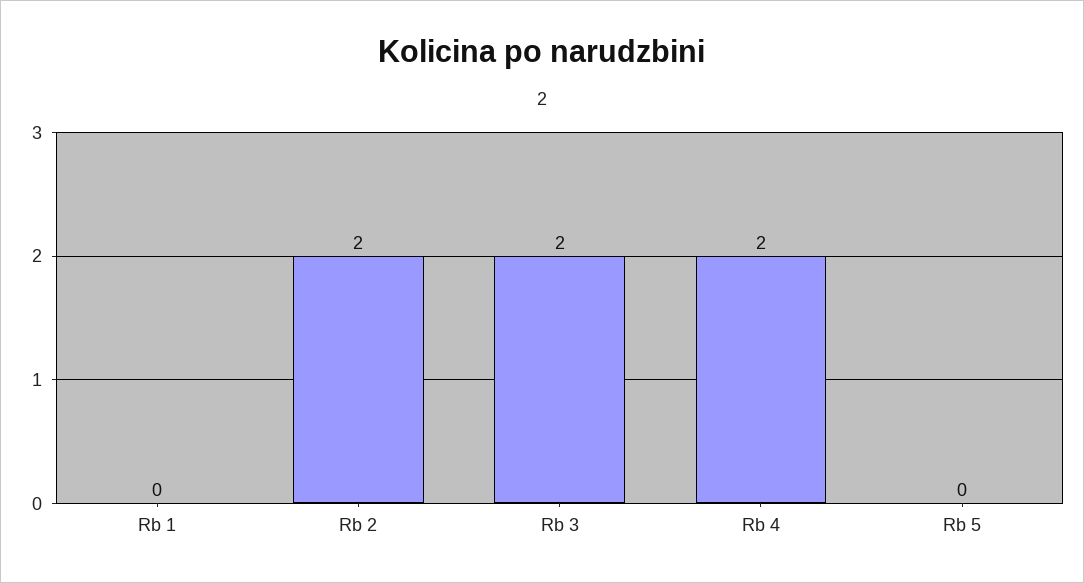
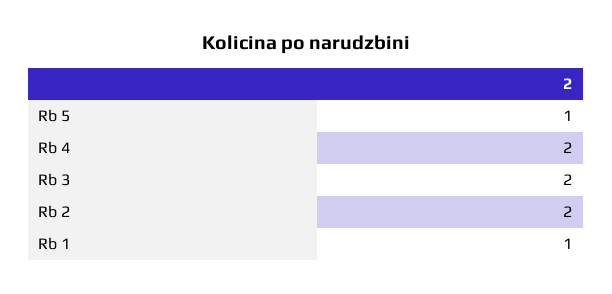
Rb 1: 0 -> 1
Rb 5: 0 -> 1

